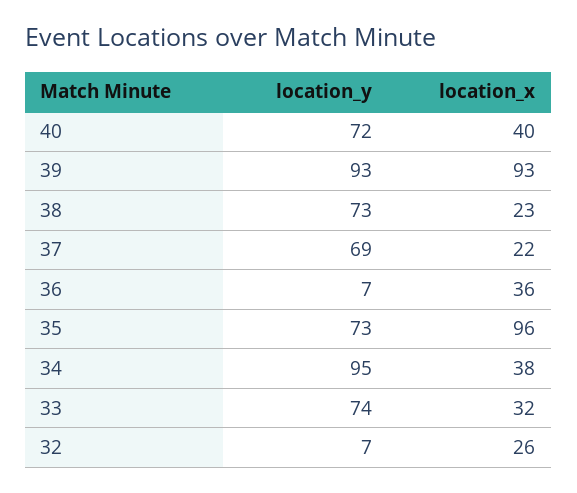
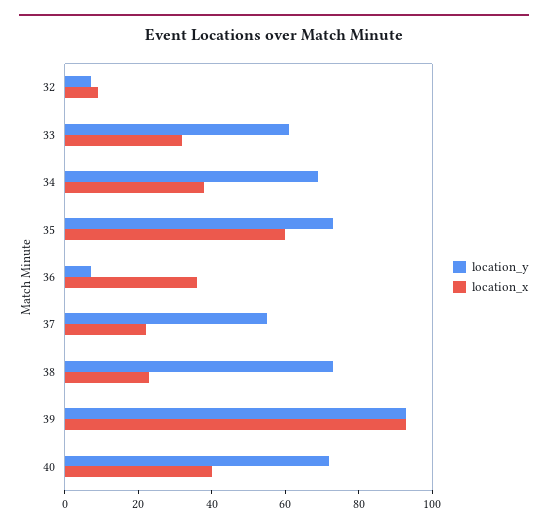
location_y, 37: 69 -> 55
location_x, 35: 96 -> 60
location_y, 34: 95 -> 70
location_y, 33: 74 -> 60
location_x, 32: 26 -> 10

